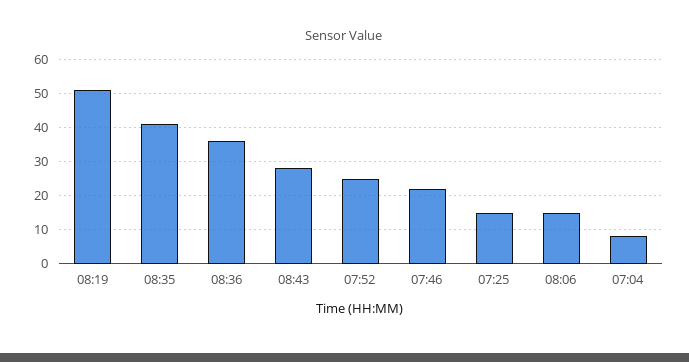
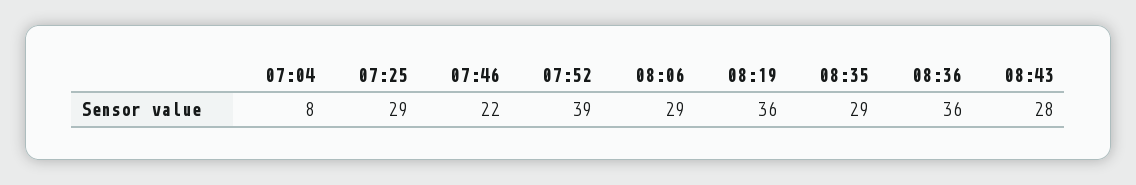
08:19: 50 -> 36
08:35: 40 -> 29
07:52: 25 -> 39
07:25: 15 -> 29
08:06: 15 -> 29

